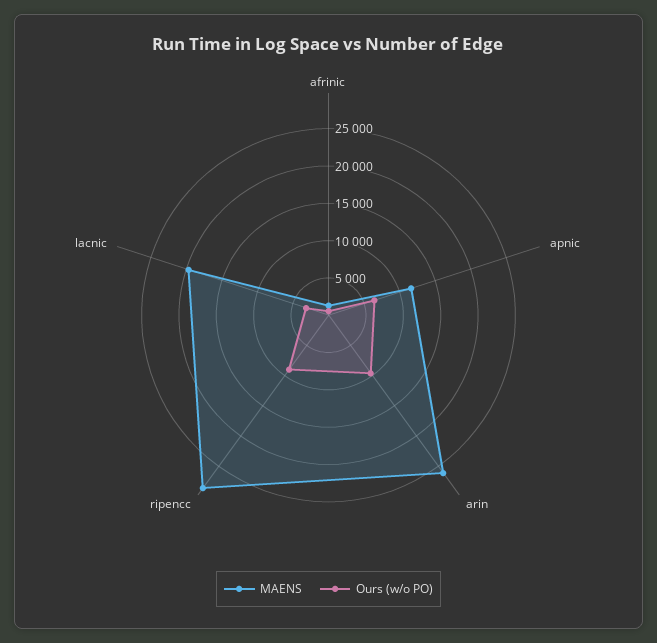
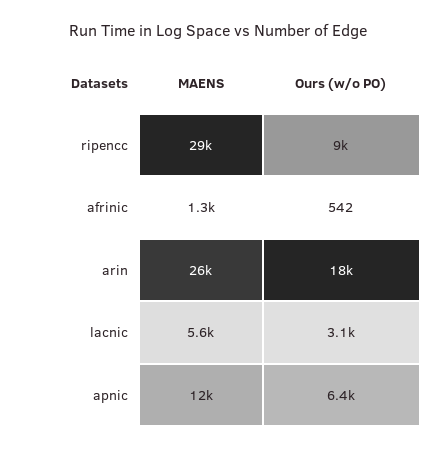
Ours (w/o PO), arin: 10000 -> 18000
MAENS, lacnic: 20000 -> 5600

